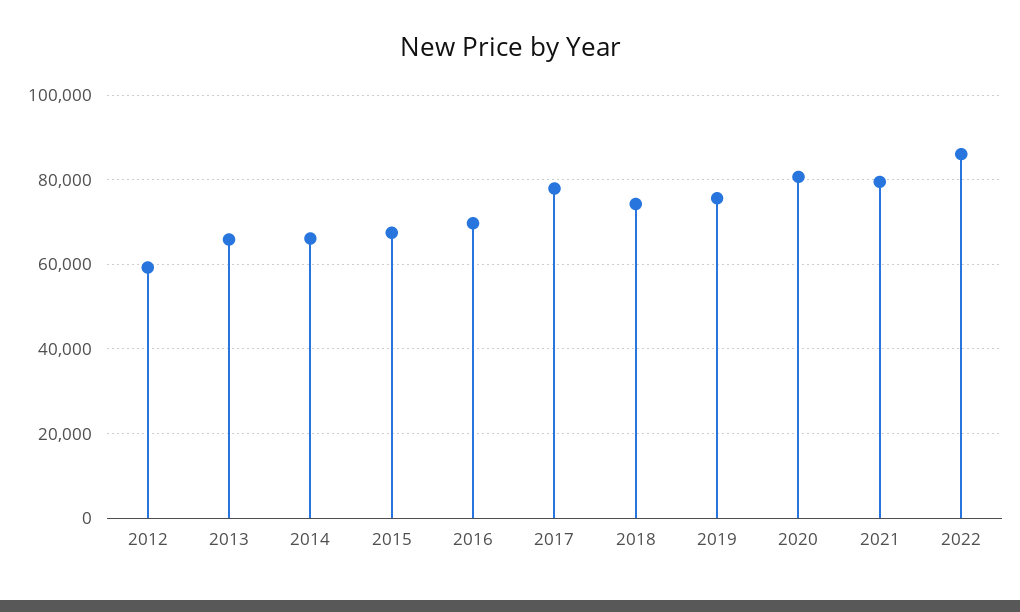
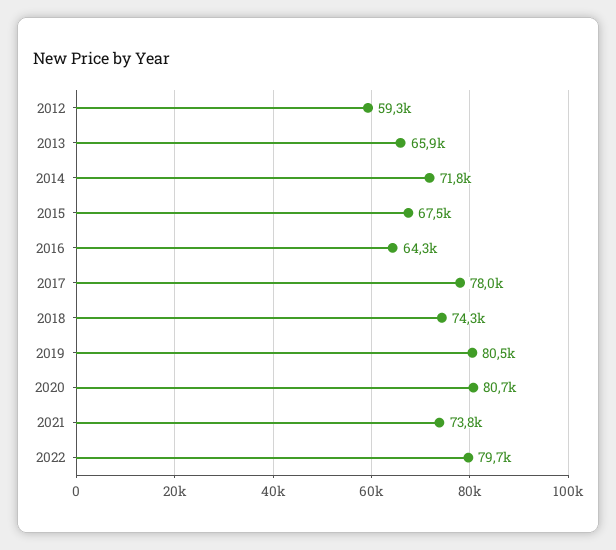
2014: 66000 -> 71800
2016: 70000 -> 64300
2019: 76000 -> 80500
2021: 80000 -> 73800
2022: 86000 -> 79700

